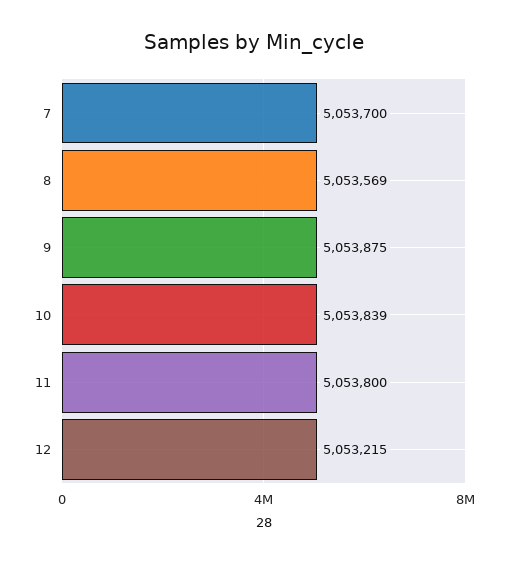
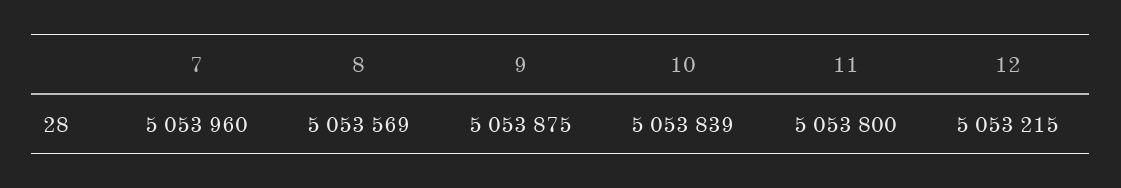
7: 5053700 -> 5053960

